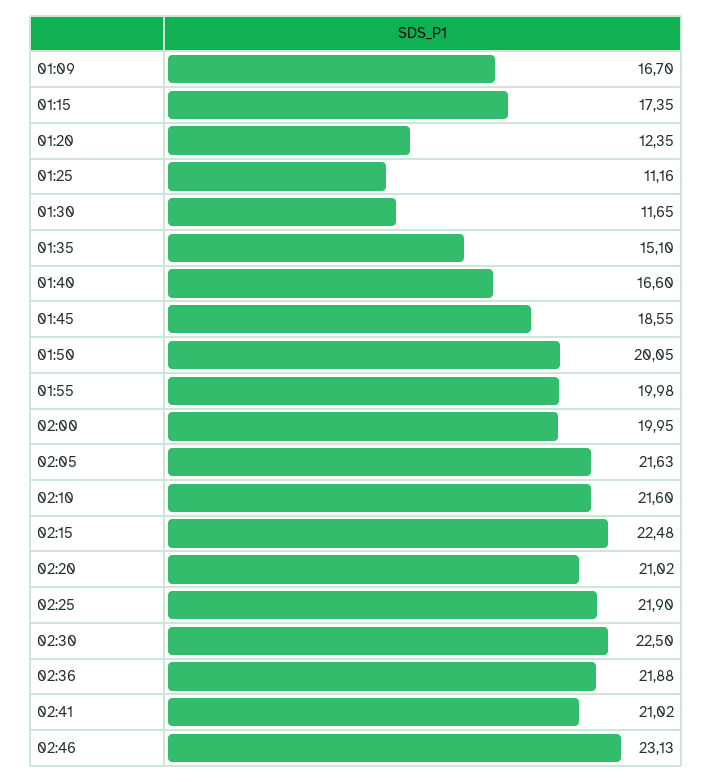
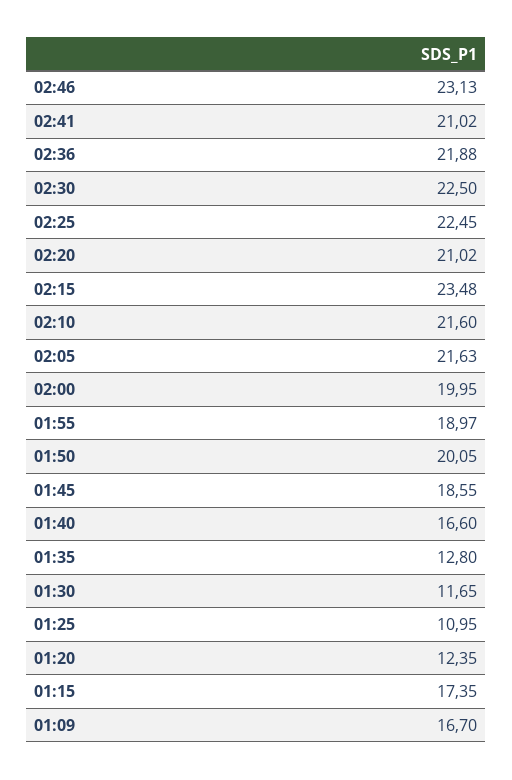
01:25: 11.16 -> 10.95
01:35: 15.1 -> 12.8
01:55: 19.98 -> 18.97
02:15: 22.48 -> 23.48
02:25: 21.9 -> 22.45

